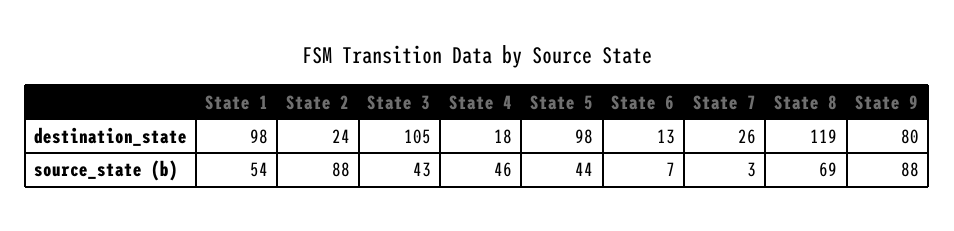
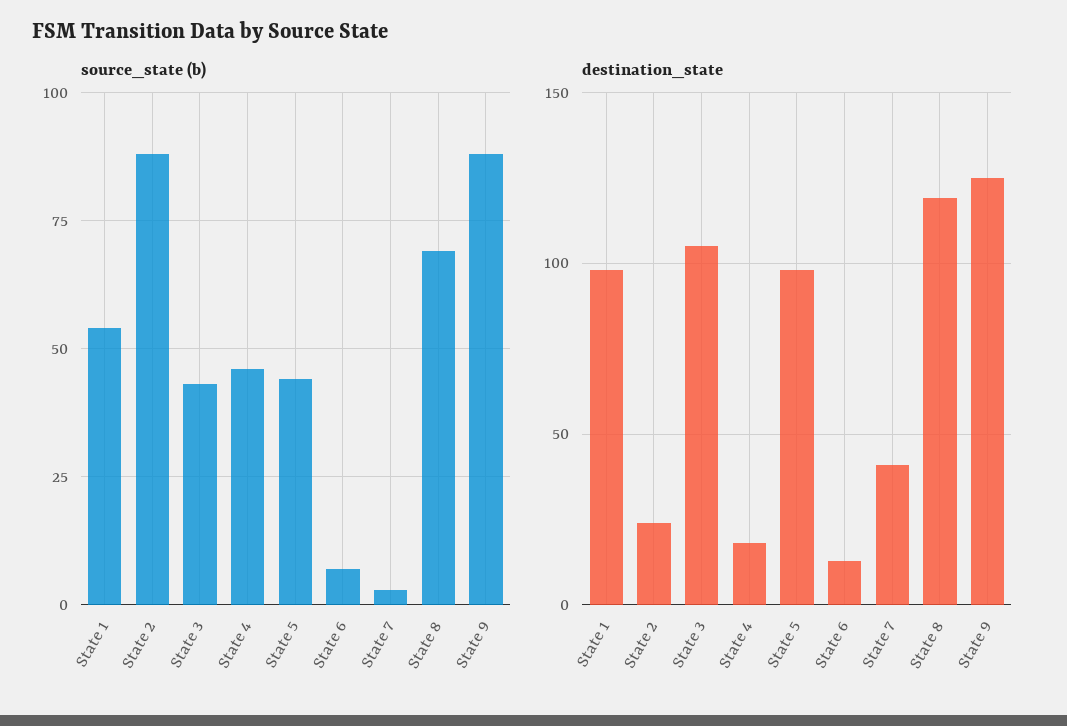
destination_state, State 7: 26 -> 40
destination_state, State 9: 80 -> 125

